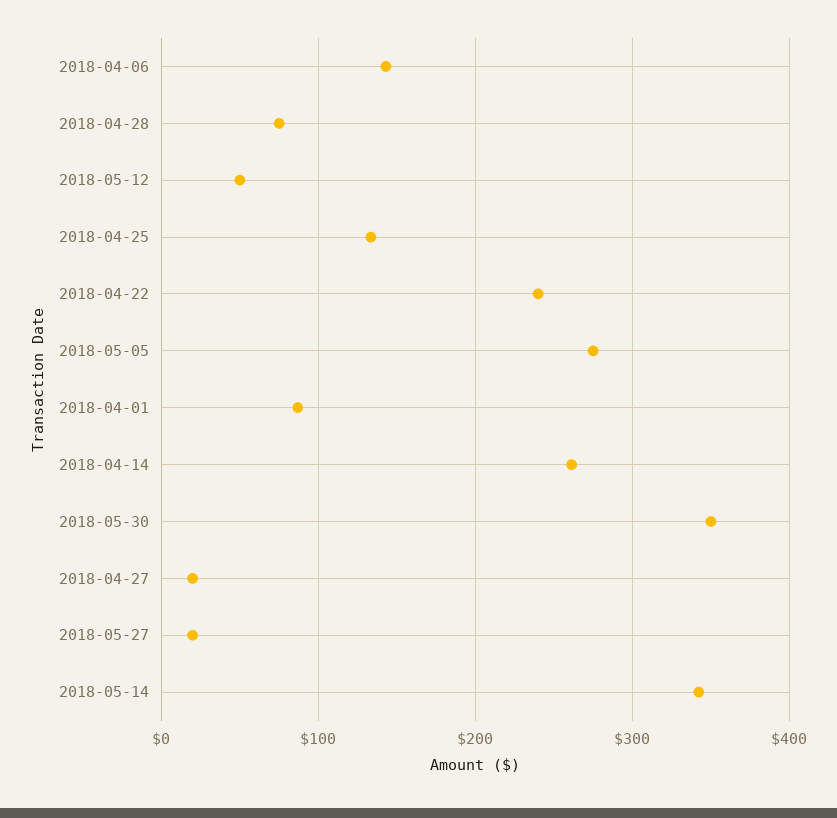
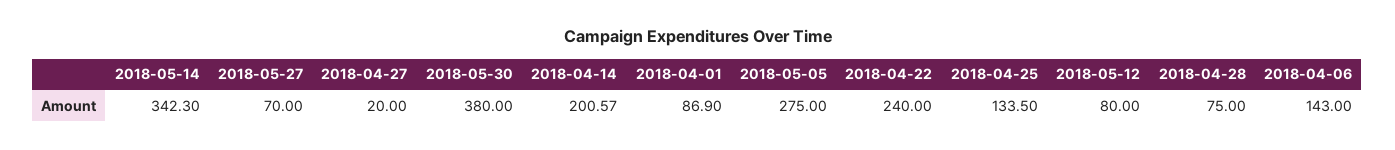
2018-05-12: 50 -> 80
2018-04-14: 260 -> 200.57
2018-05-30: 350 -> 380
2018-05-27: 20 -> 70

